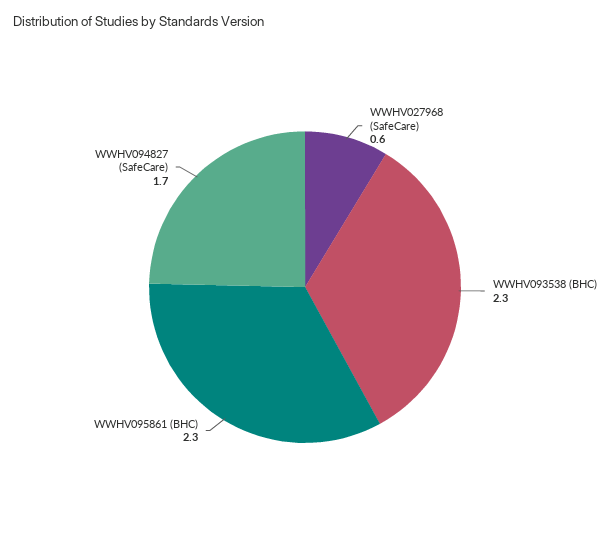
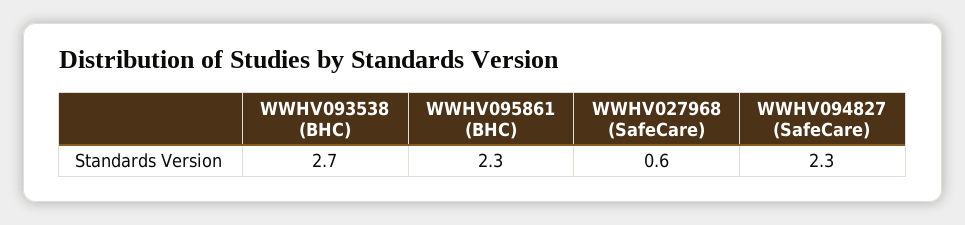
WWHV093538 (BHC): 2.3 -> 2.7
WWHV094827 (SafeCare): 1.7 -> 2.3

